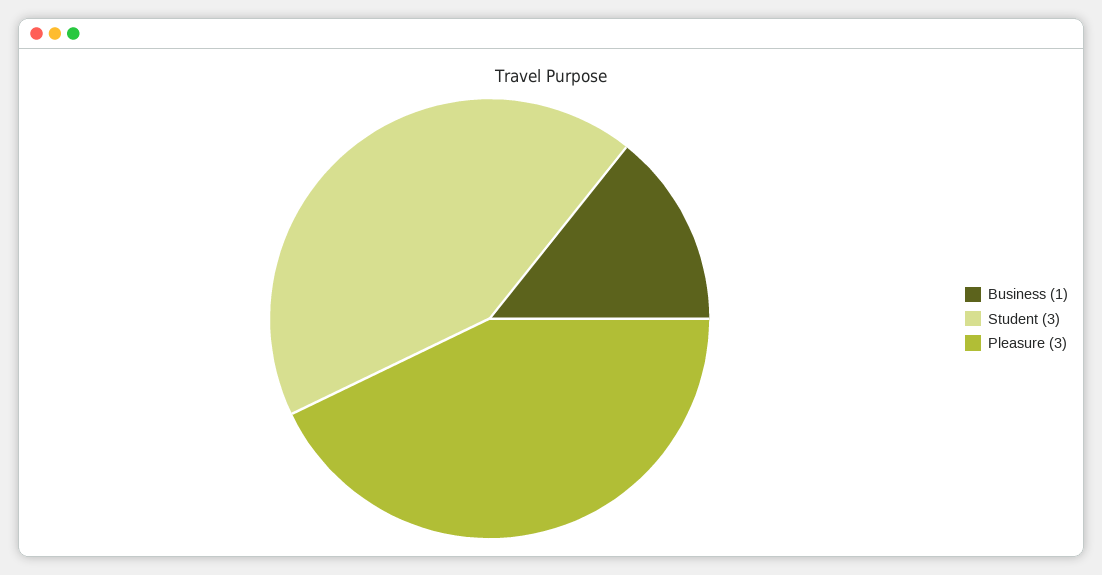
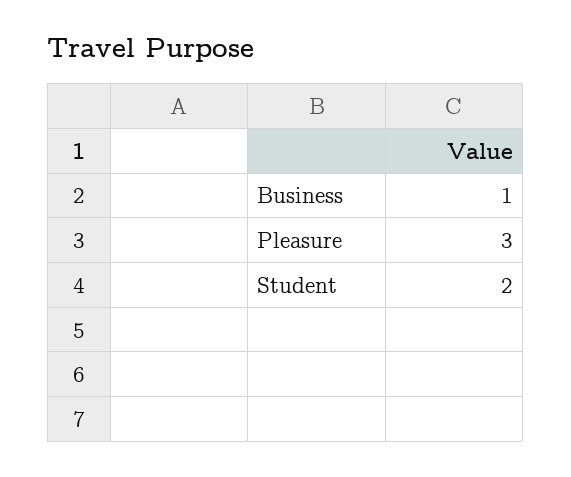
Student: 3 -> 2

